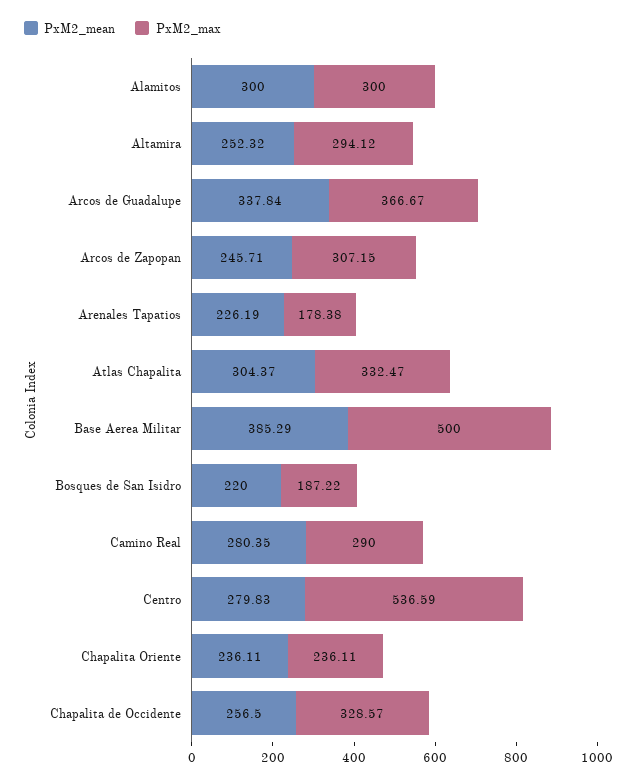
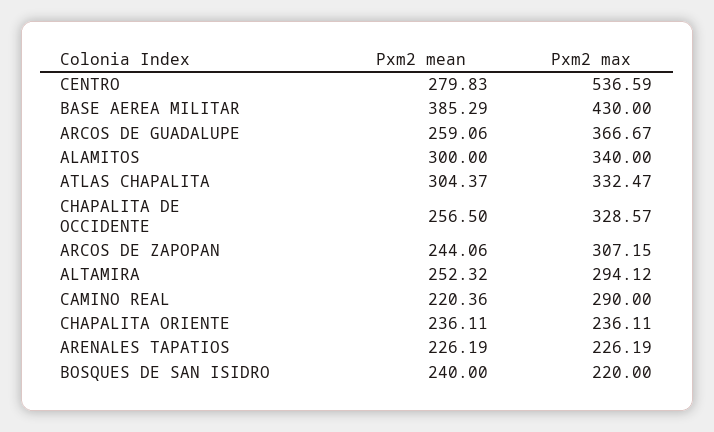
PxM2_max, Alamitos: 300 -> 340
PxM2_mean, Arcos de Guadalupe: 337.84 -> 259.06
PxM2_mean, Arcos de Zapopan: 245.71 -> 244.06
PxM2_max, Arenales Tapatios: 178.38 -> 226.19
PxM2_max, Base Aerea Militar: 500 -> 430
PxM2_mean, Bosques de San Isidro: 220 -> 240
PxM2_max, Bosques de San Isidro: 187.22 -> 220
PxM2_mean, Camino Real: 280.35 -> 220.36

